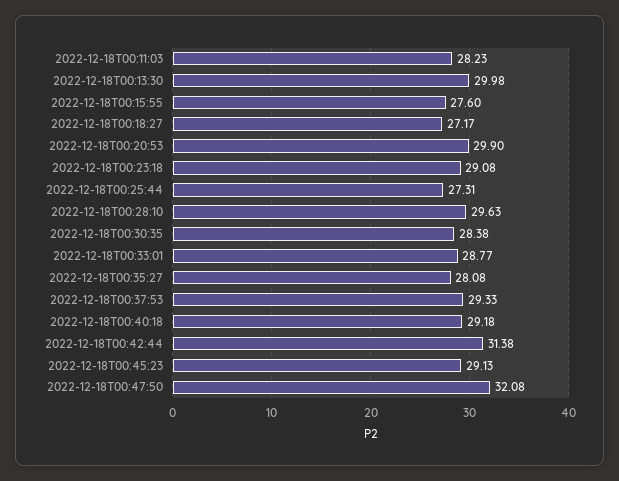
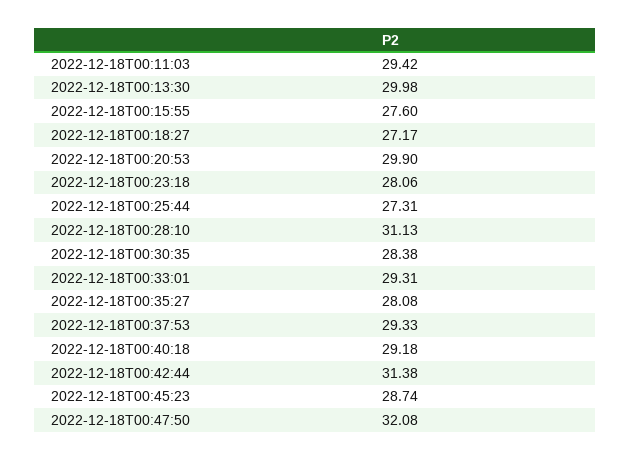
2022-12-18T00:11:03: 28.23 -> 29.42
2022-12-18T00:23:18: 29.08 -> 28.06
2022-12-18T00:28:10: 29.63 -> 31.13
2022-12-18T00:33:01: 28.77 -> 29.31
2022-12-18T00:45:23: 29.13 -> 28.74

